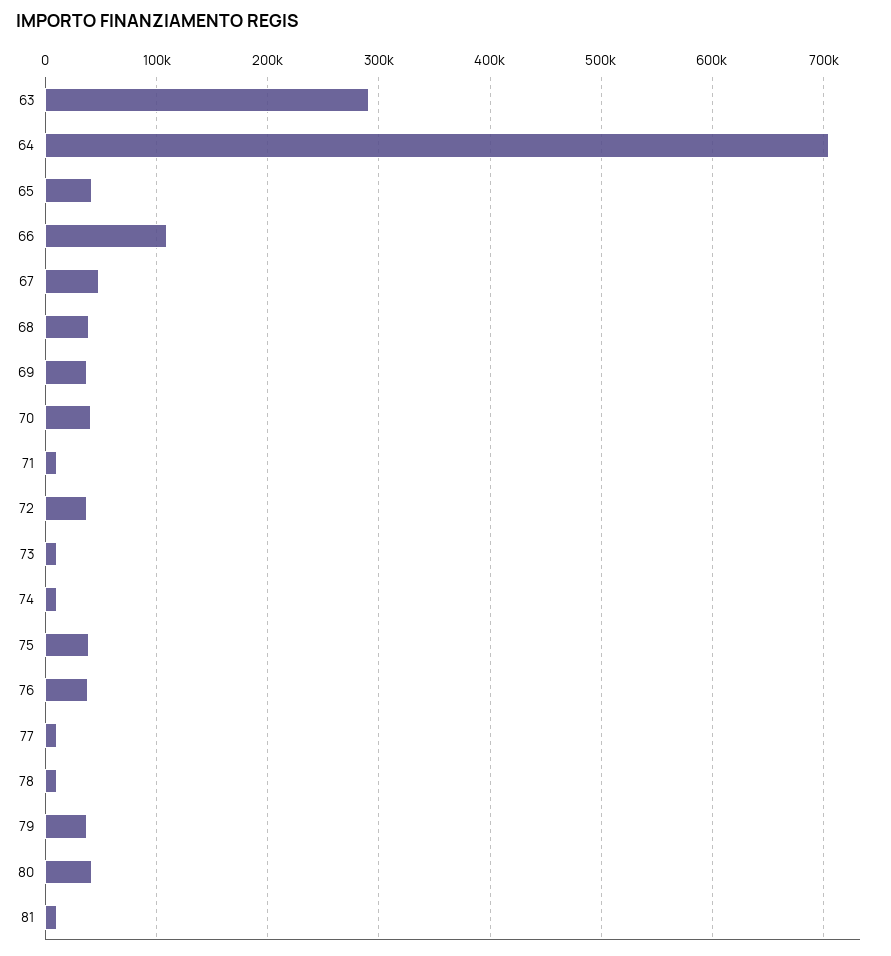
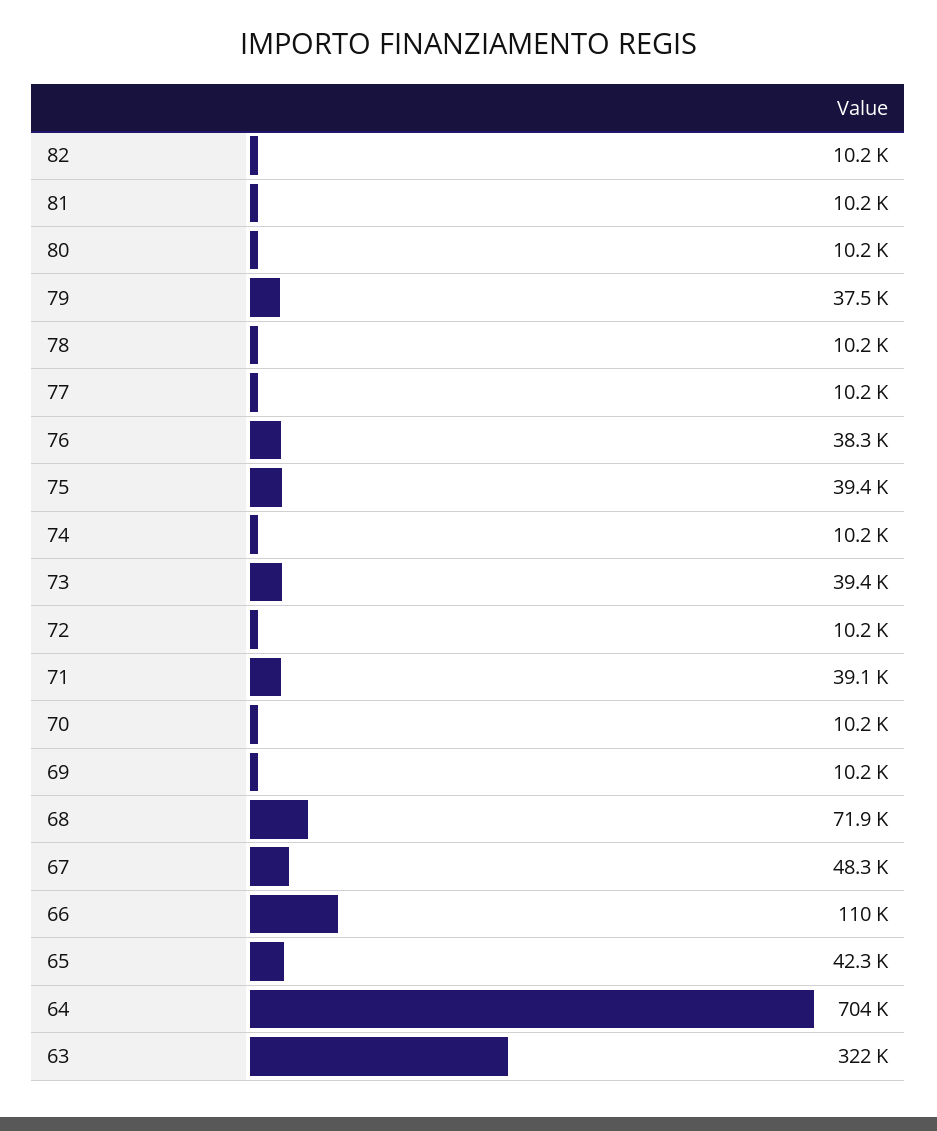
63: 290000 -> 322000
68: 40000 -> 71900
69: 40000 -> 10200
70: 40000 -> 10200
71: 10000 -> 39100
72: 40000 -> 10200
73: 10000 -> 39400
80: 40000 -> 10200
82: none -> 10200

